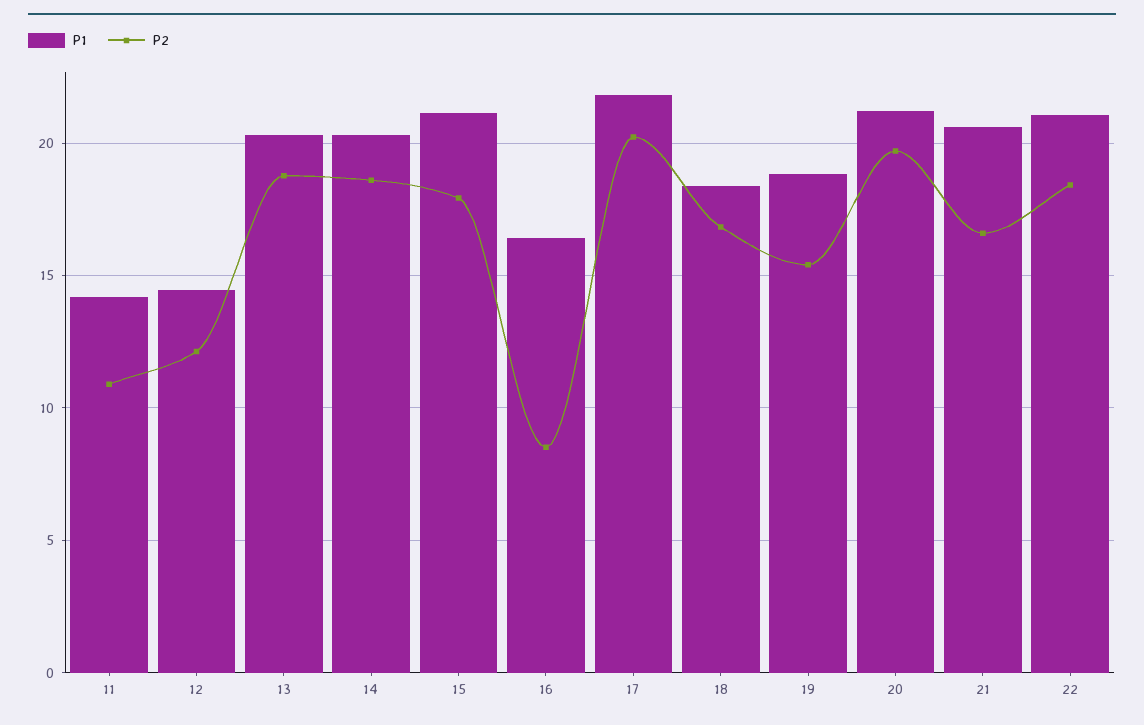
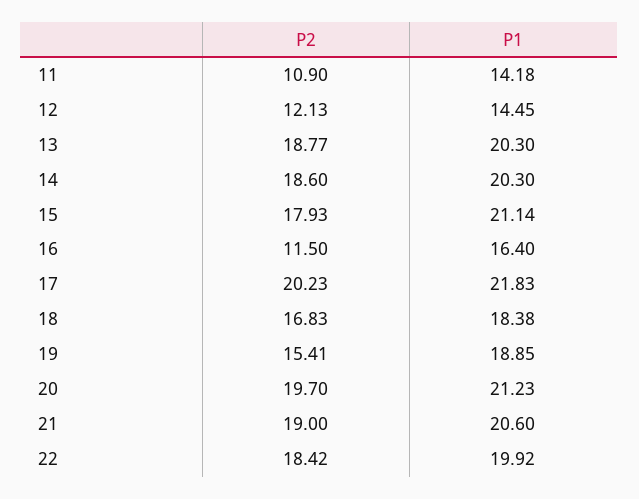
P2, 16: 8.5 -> 11.5
P2, 21: 16.5 -> 19
P1, 22: 21 -> 19.92

